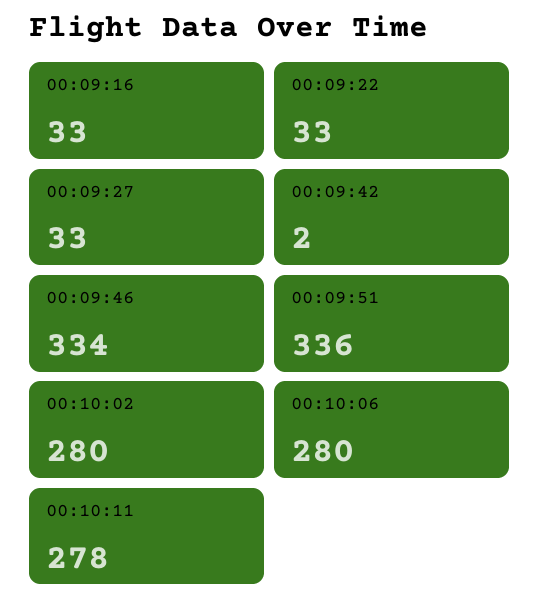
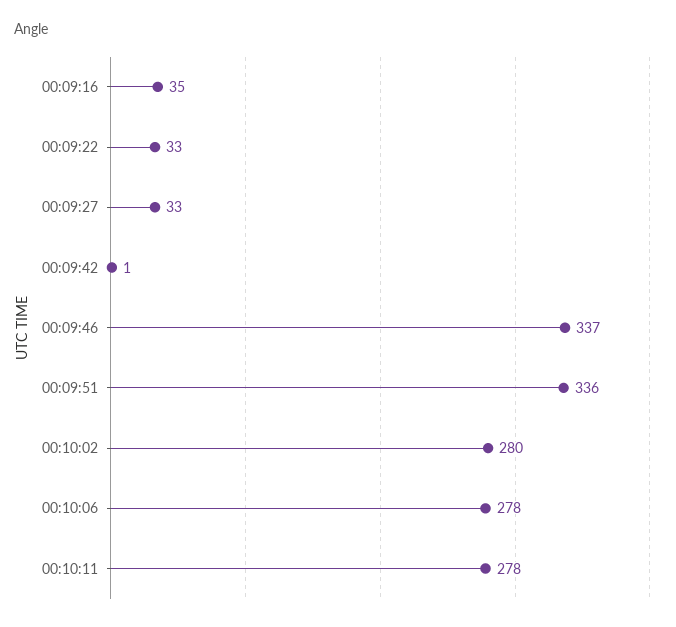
00:09:16: 33 -> 35
00:09:42: 2 -> 1
00:09:46: 334 -> 337
00:10:06: 280 -> 278

